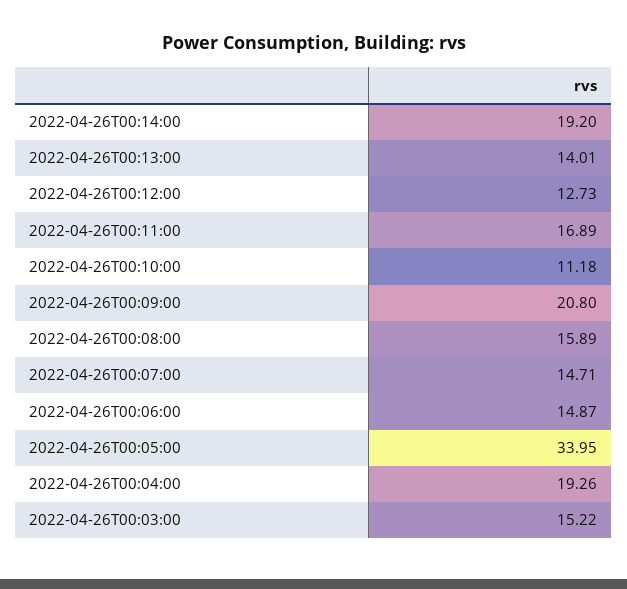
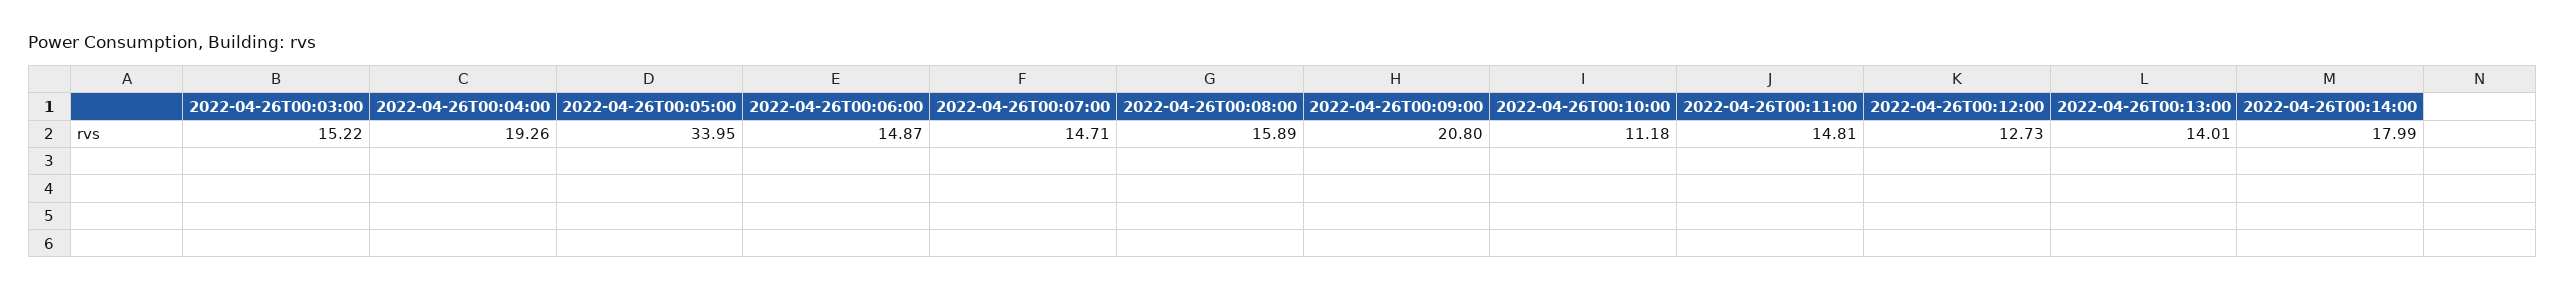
2022-04-26T00:14:00: 19.2 -> 17.99
2022-04-26T00:11:00: 16.89 -> 14.81

